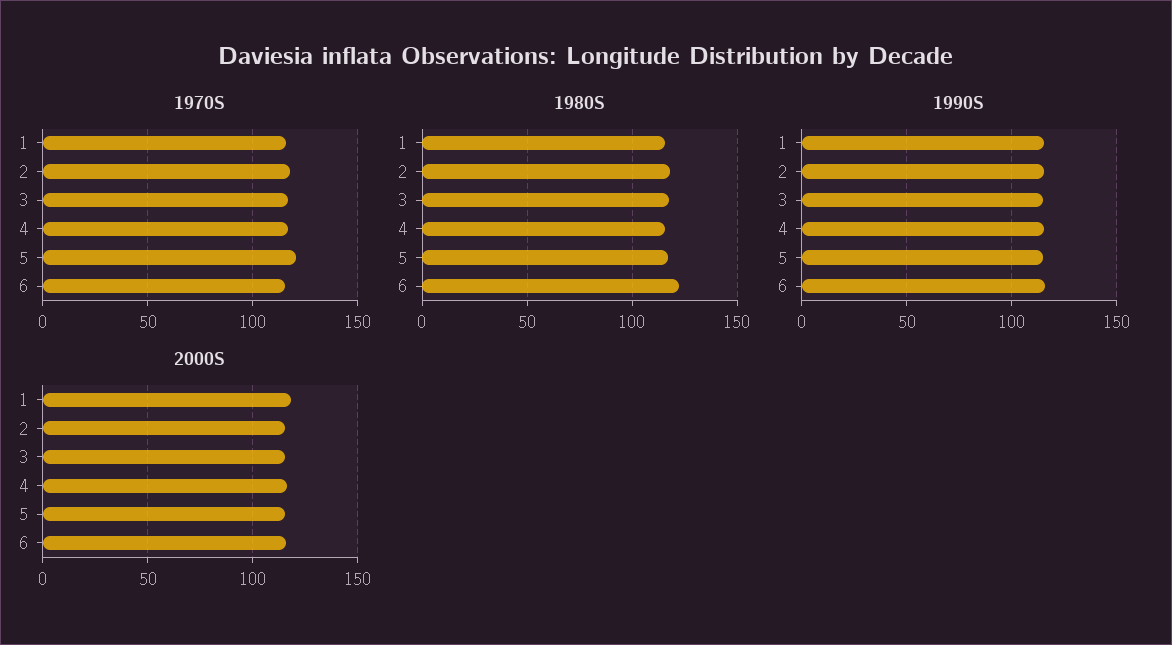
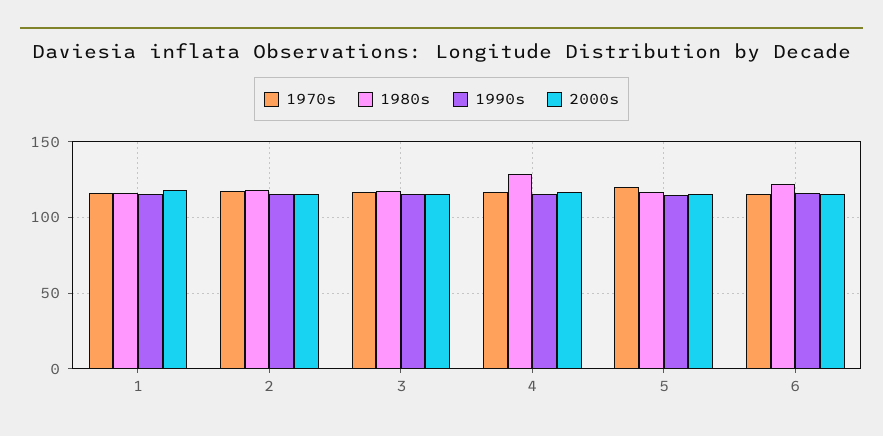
1980S, 4: 115 -> 130

